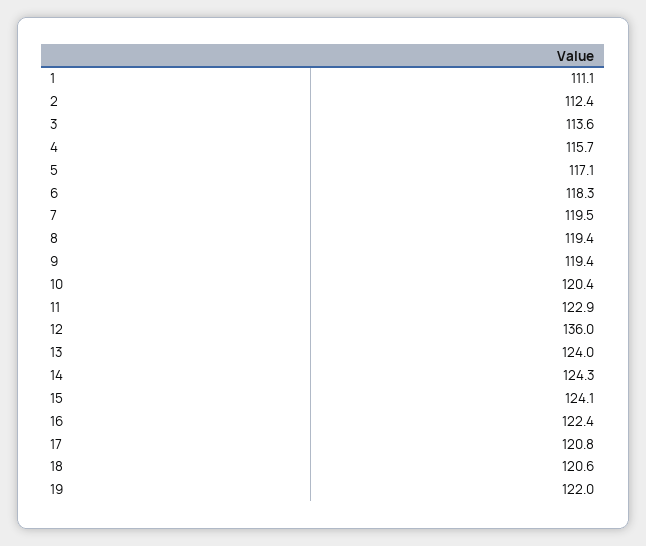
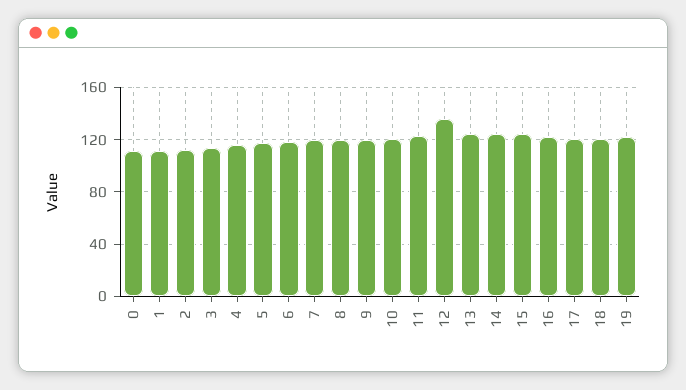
0: none -> 110

